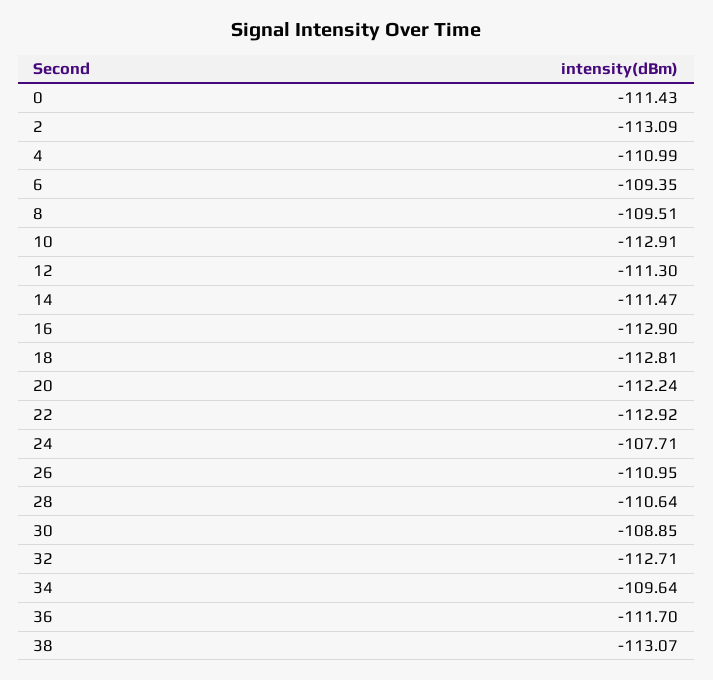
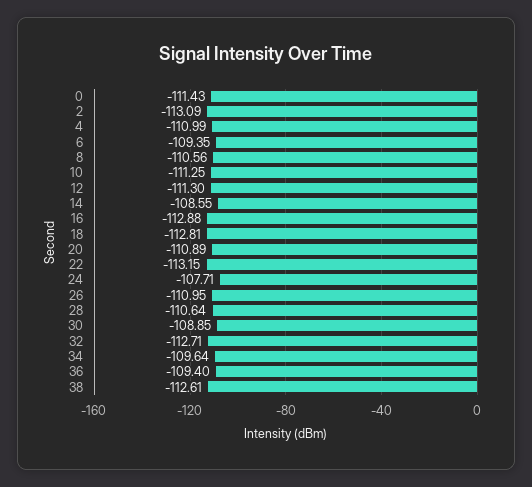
8: -109.51 -> -110.56
10: -112.91 -> -111.25
14: -111.47 -> -108.55
16: -112.9 -> -112.88
20: -112.24 -> -110.89
22: -112.92 -> -113.15
36: -111.7 -> -109.4
38: -113.07 -> -112.61

